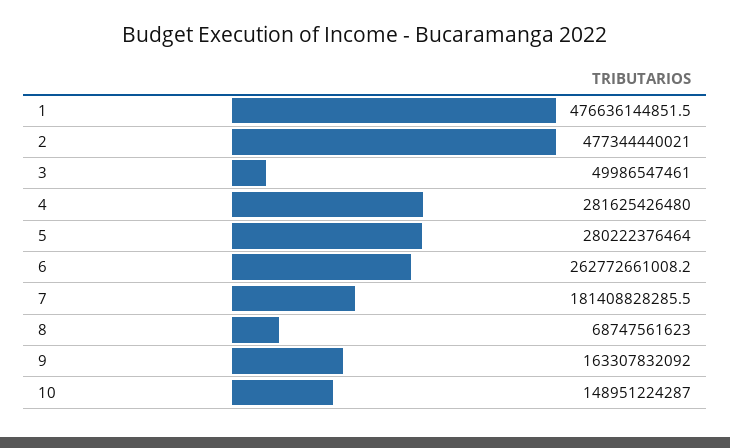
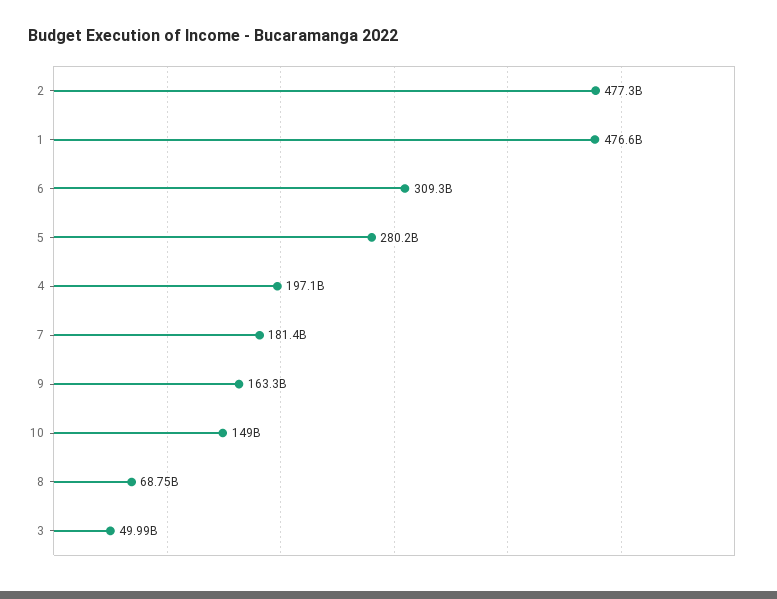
4: 281625426480 -> 197100000000
6: 262772661008.2 -> 309300000000

